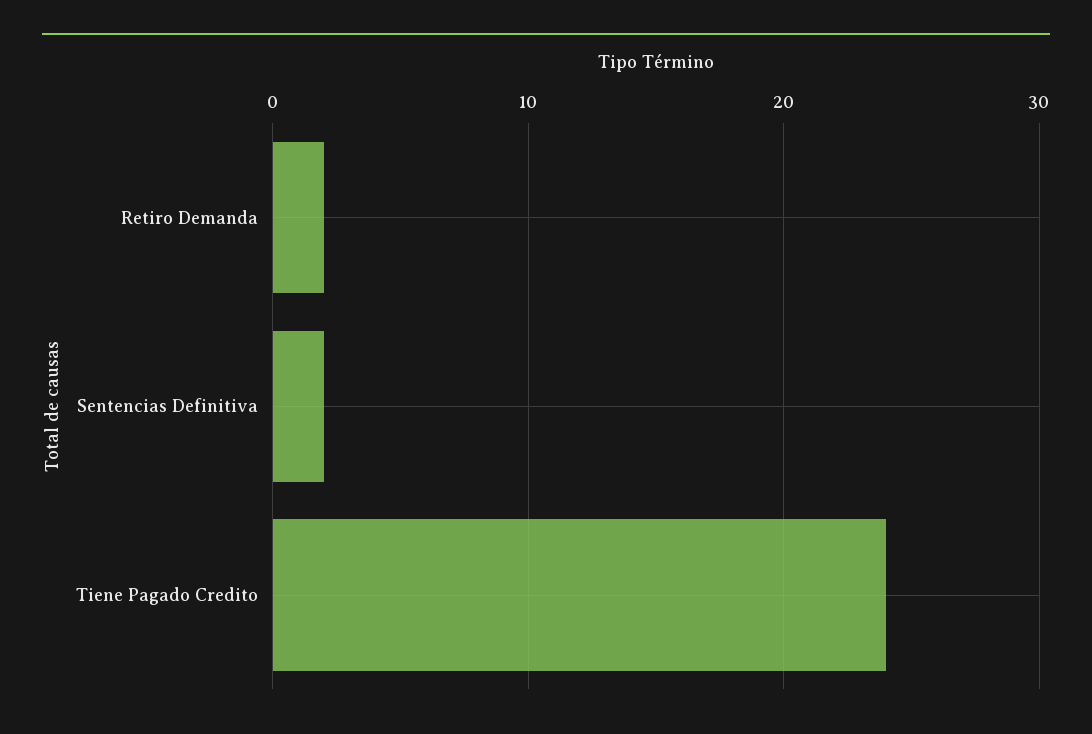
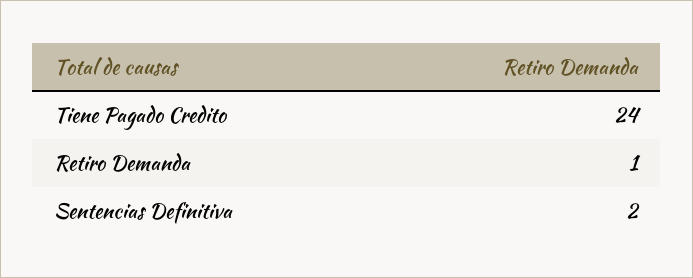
Retiro Demanda: 2 -> 1

